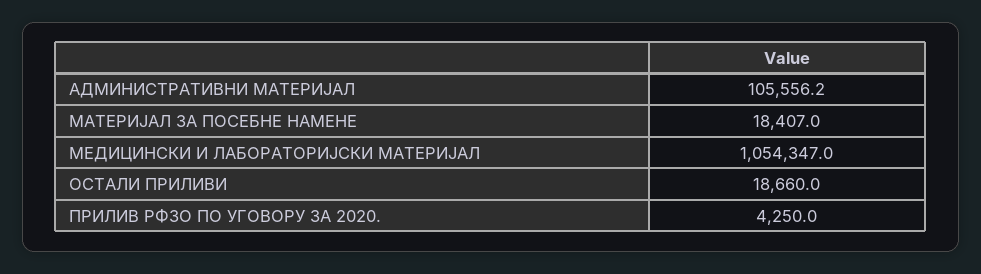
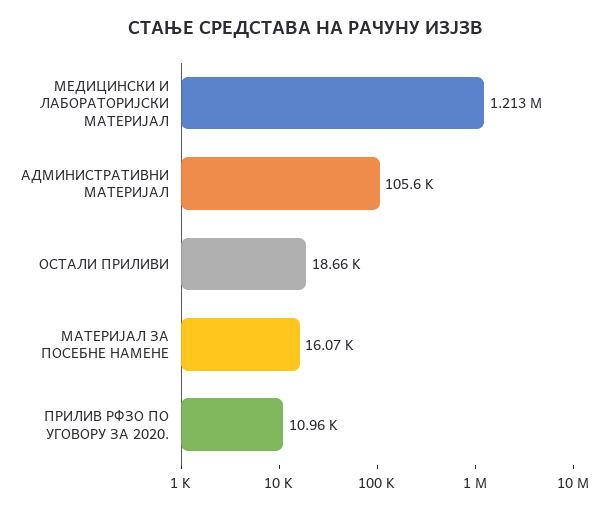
МАТЕРИЈАЛ ЗА ПОСЕБНЕ НАМЕНЕ: 18407 -> 16070
МЕДИЦИНСКИ И ЛАБОРАТОРИЈСКИ МАТЕРИЈАЛ: 1054347 -> 1213000
ПРИЛИВ РФЗО ПО УГОВОРУ ЗА 2020.: 4250 -> 10960

